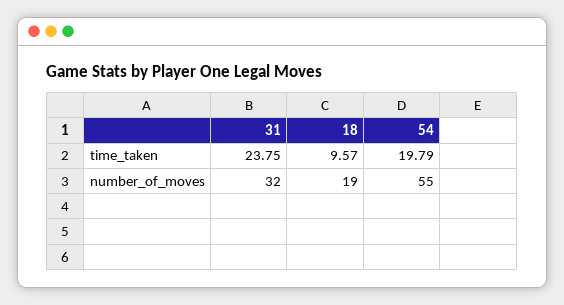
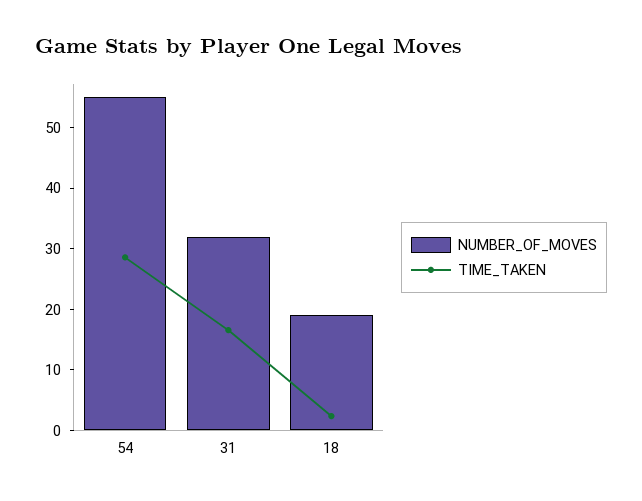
time_taken, 31: 23.75 -> 16
time_taken, 18: 9.57 -> 2
time_taken, 54: 19.79 -> 28

